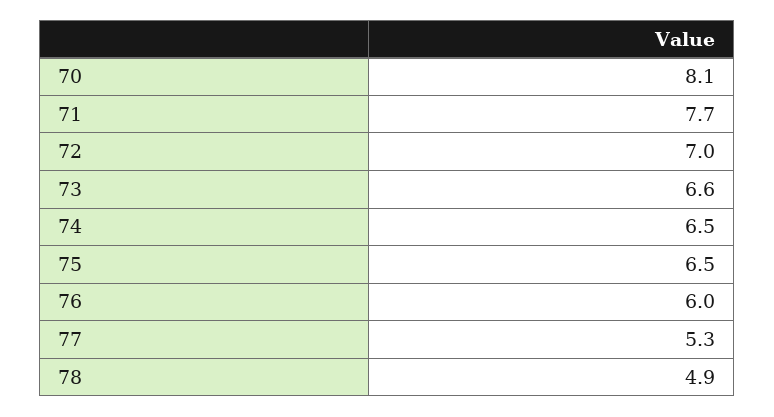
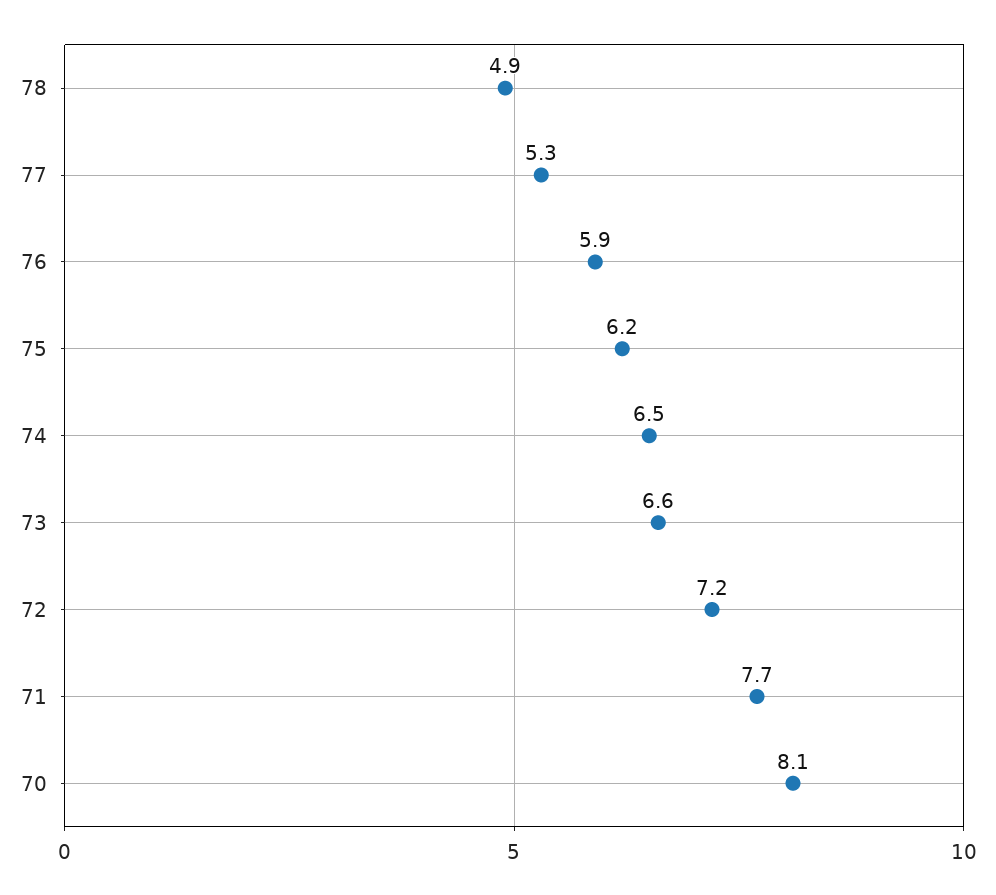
72: 7 -> 7.2
75: 6.5 -> 6.2
76: 6 -> 5.9

